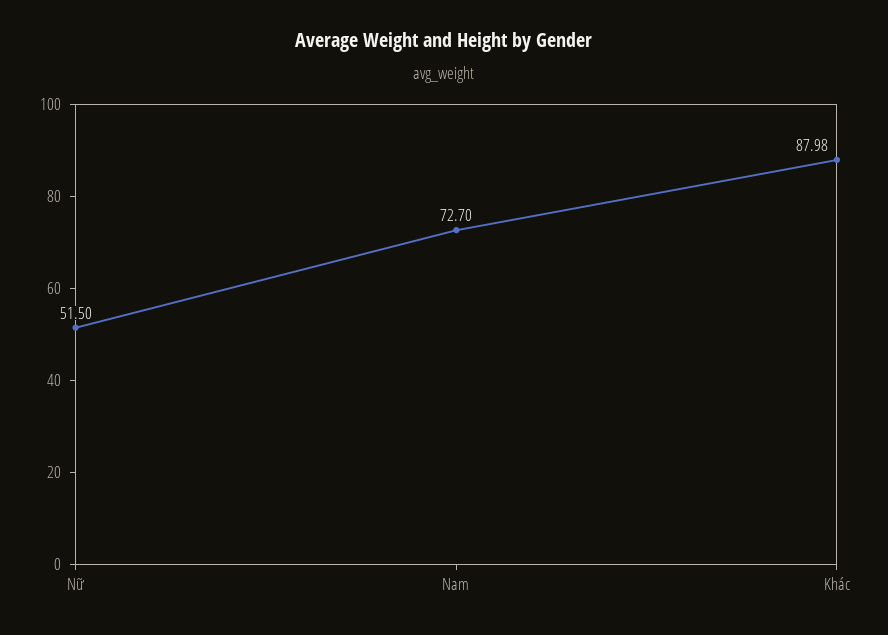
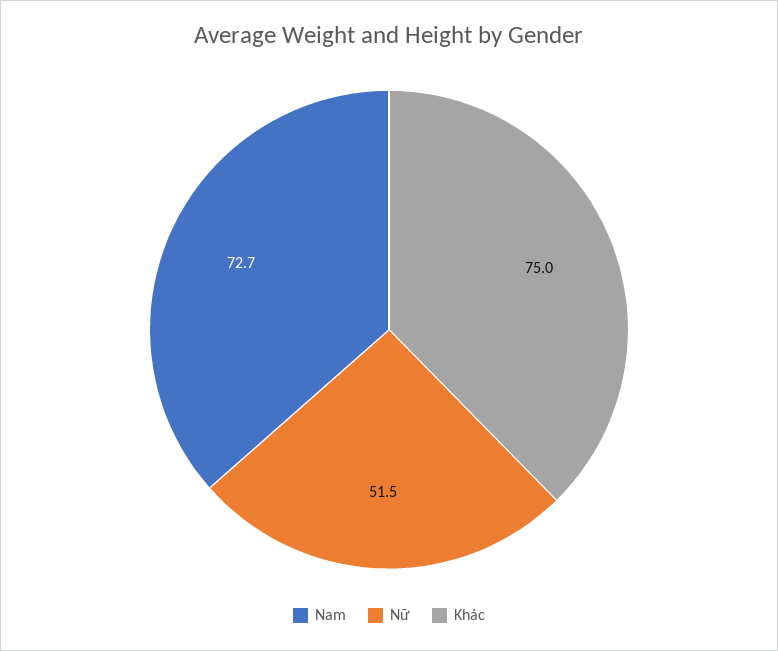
Khác: 87.98 -> 75

